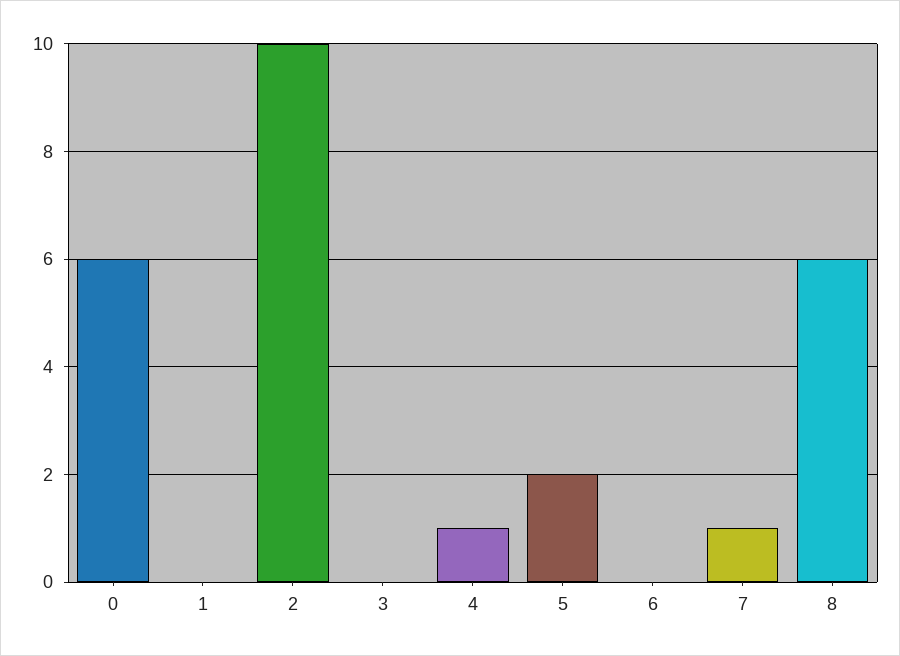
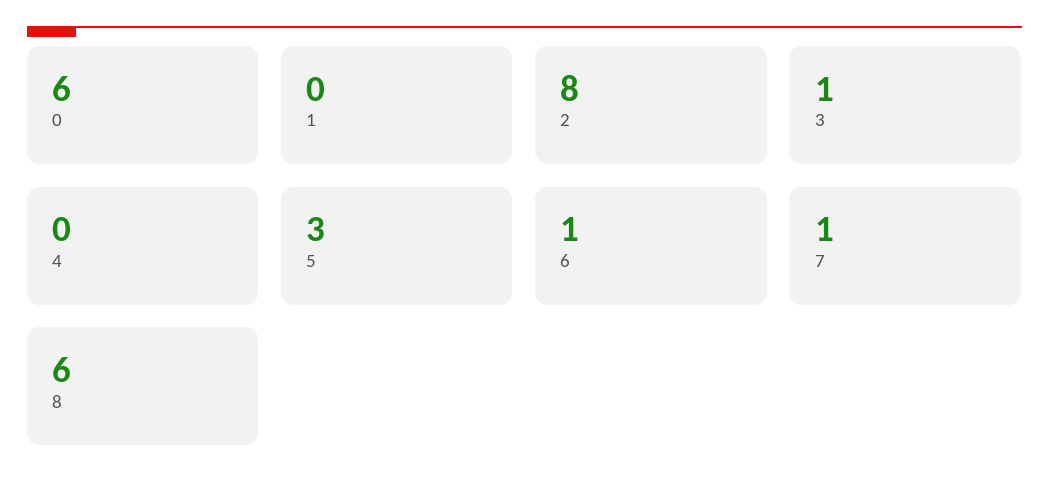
2: 10 -> 8
3: 0 -> 1
4: 1 -> 0
5: 2 -> 3
6: 0 -> 1

